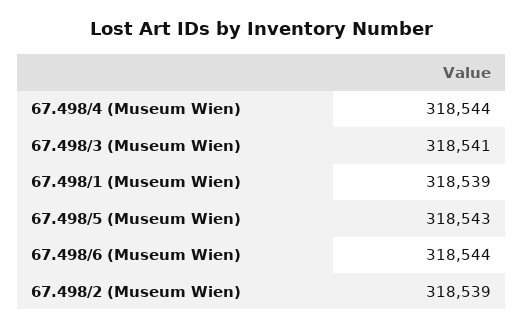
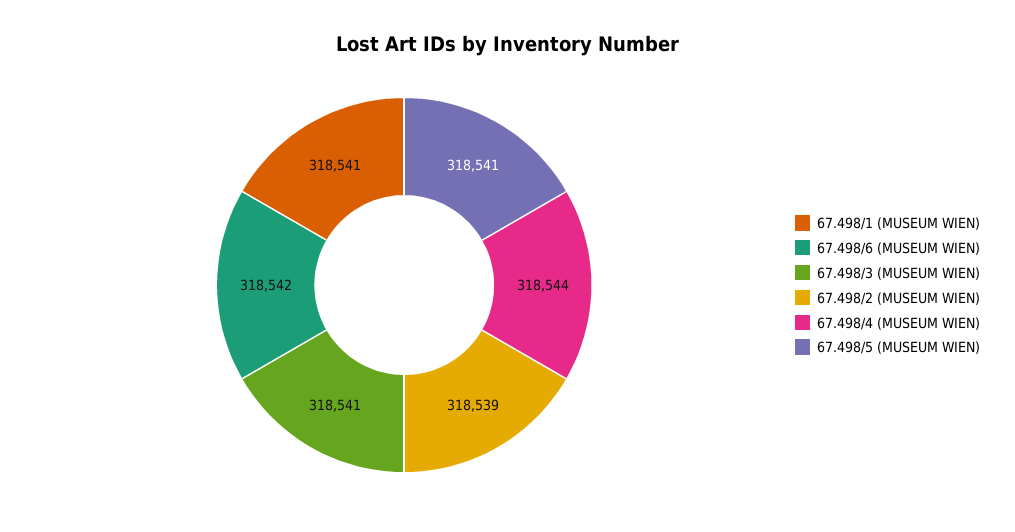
67.498/1 (Museum Wien): 318539 -> 318541
67.498/5 (Museum Wien): 318543 -> 318541
67.498/6 (Museum Wien): 318544 -> 318542

